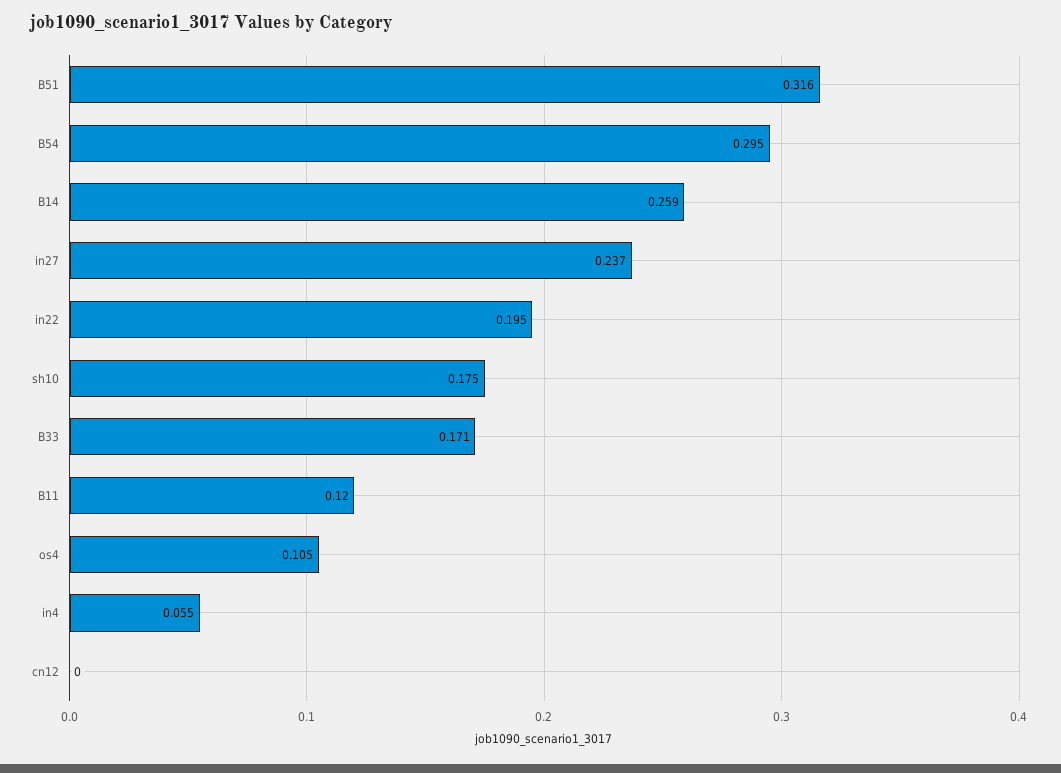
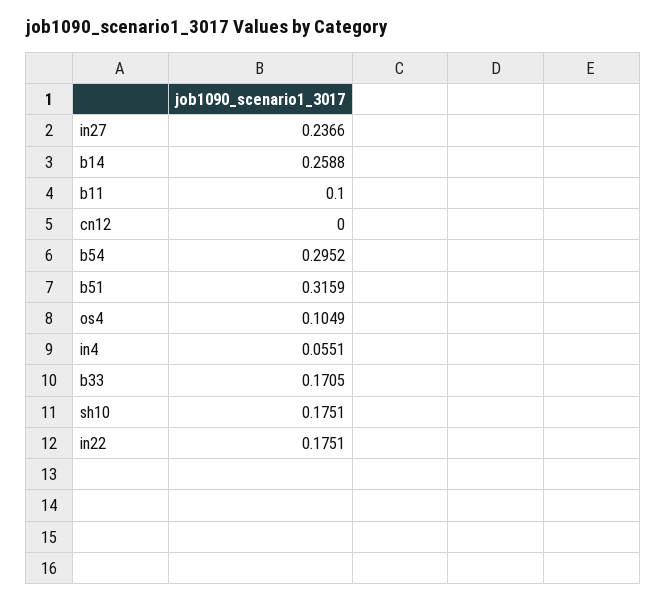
in22: 0.195 -> 0.1751
B11: 0.12 -> 0.1

